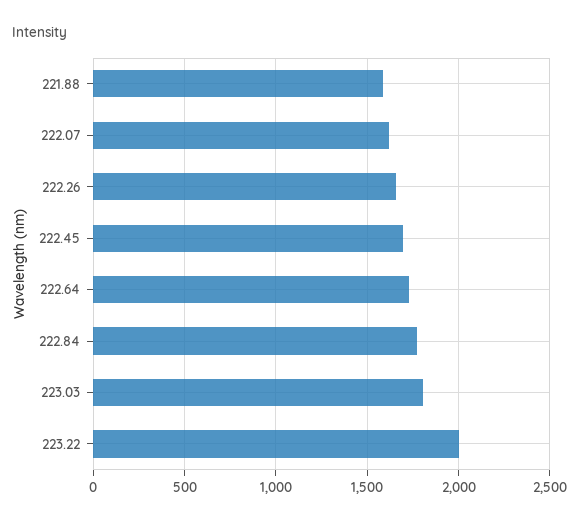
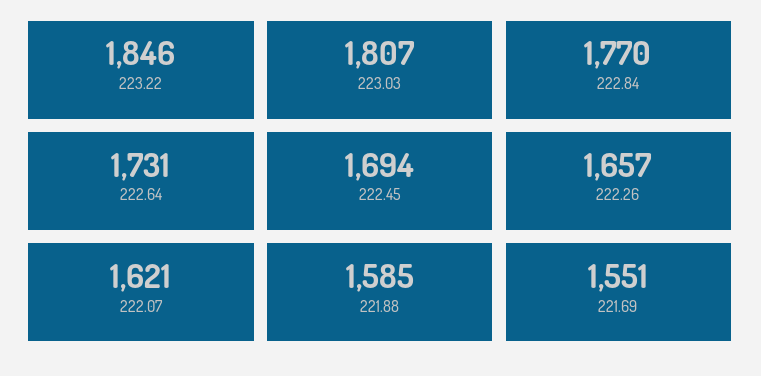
223.22: 2000 -> 1846
221.69: none -> 1551

